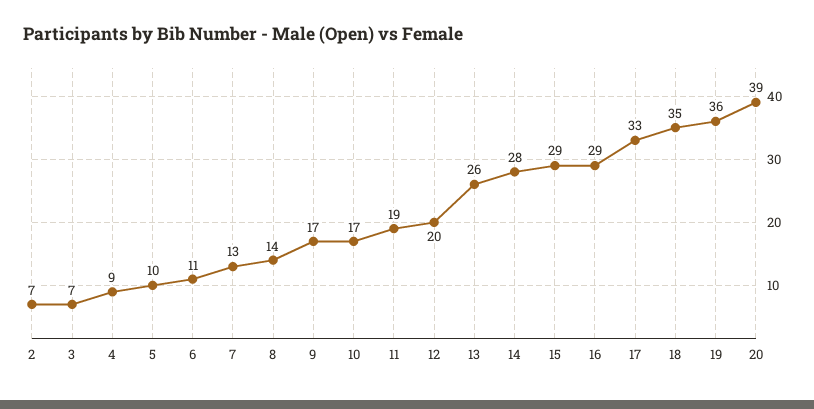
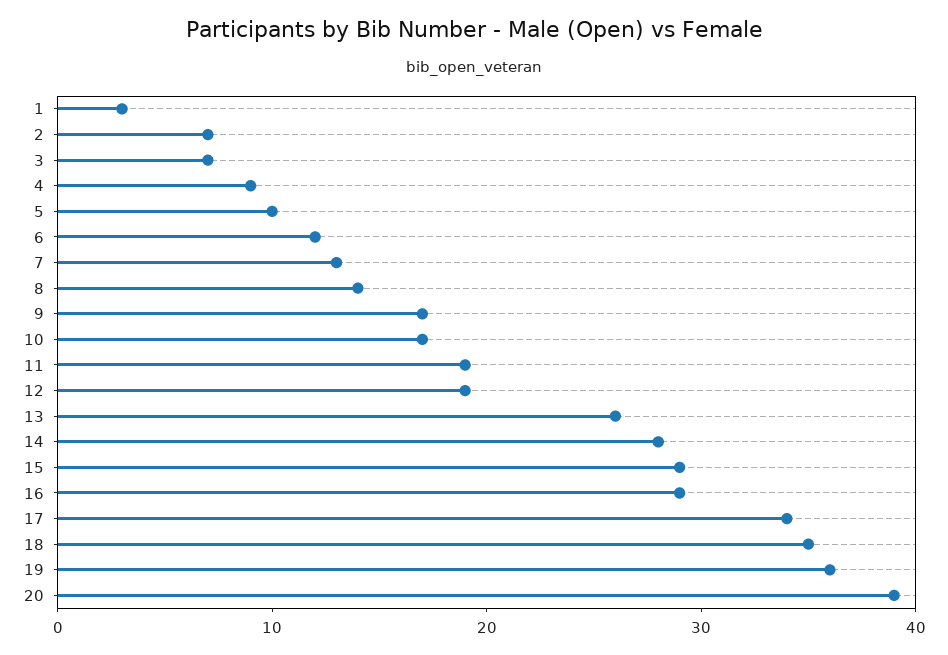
6: 11 -> 12
12: 20 -> 19
17: 33 -> 34
1: none -> 3

